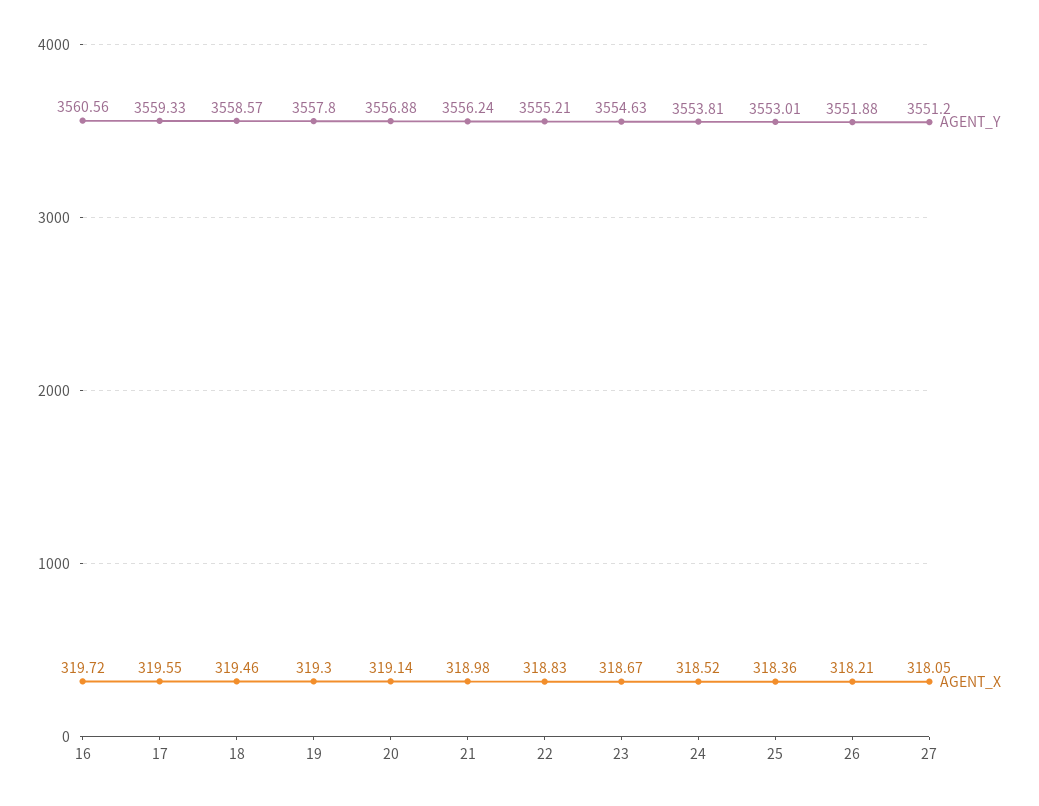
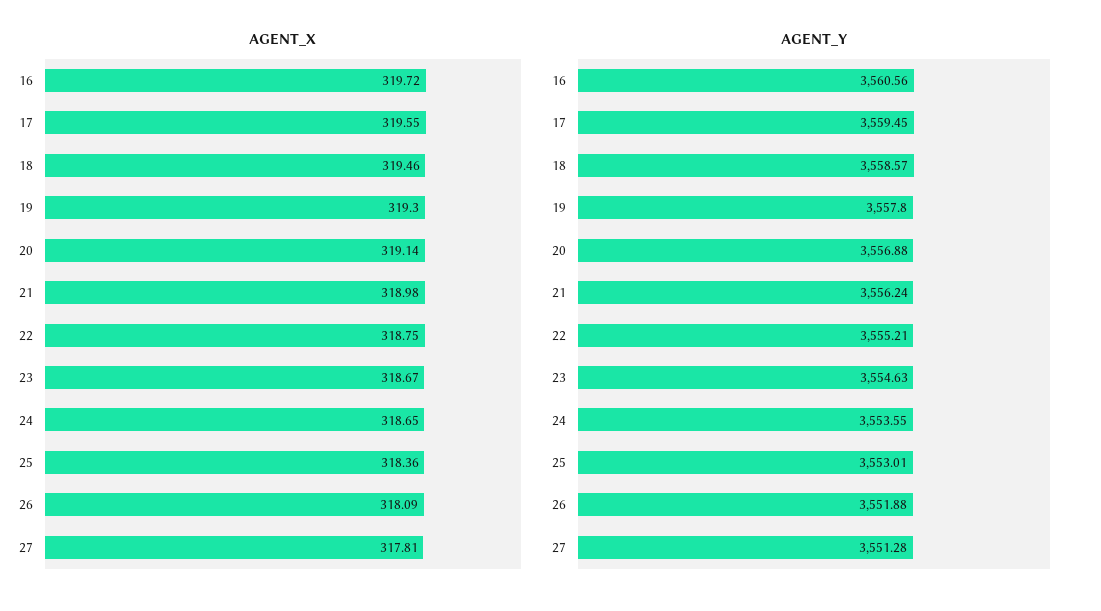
AGENT_Y, 17: 3559.33 -> 3559.45
AGENT_X, 22: 318.83 -> 318.75
AGENT_Y, 24: 3553.81 -> 3553.55
AGENT_X, 24: 318.52 -> 318.65
AGENT_X, 26: 318.21 -> 318.09
AGENT_Y, 27: 3551.2 -> 3551.28
AGENT_X, 27: 318.05 -> 317.81

